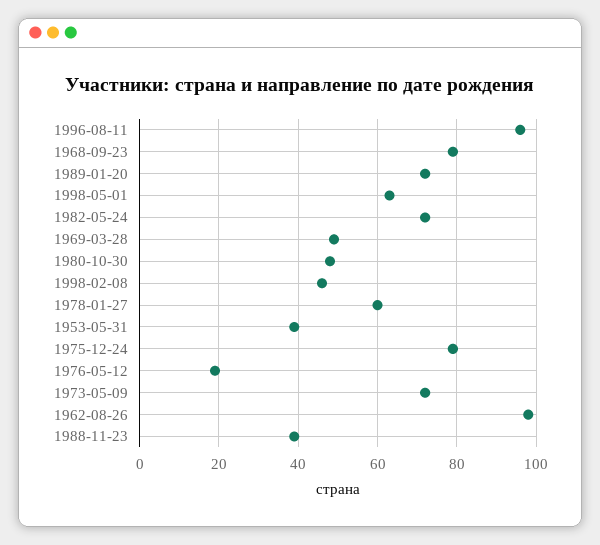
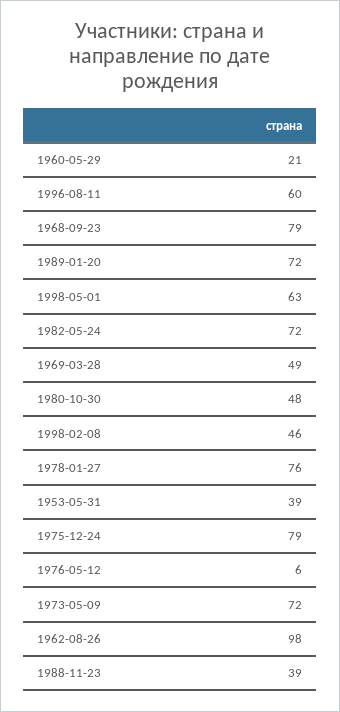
1996-08-11: 95 -> 60
1978-01-27: 60 -> 76
1976-05-12: 20 -> 6
1960-05-29: none -> 21

